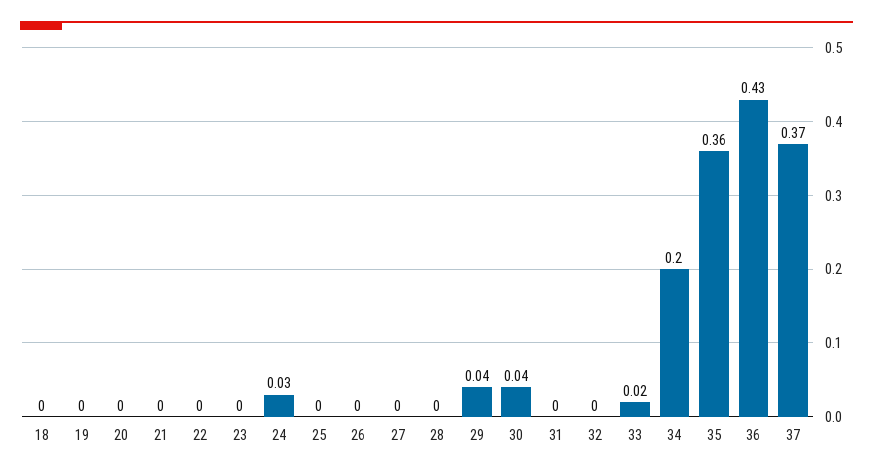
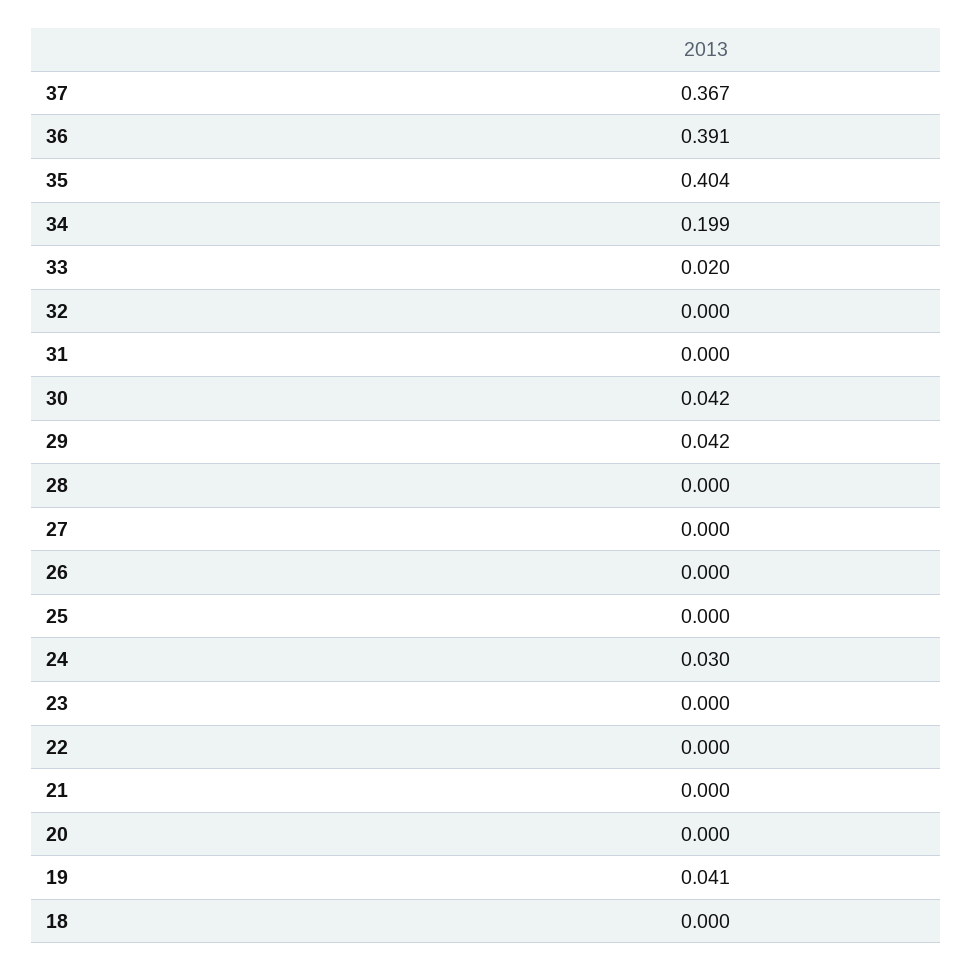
19: 0 -> 0.041
35: 0.36 -> 0.404
36: 0.43 -> 0.391

